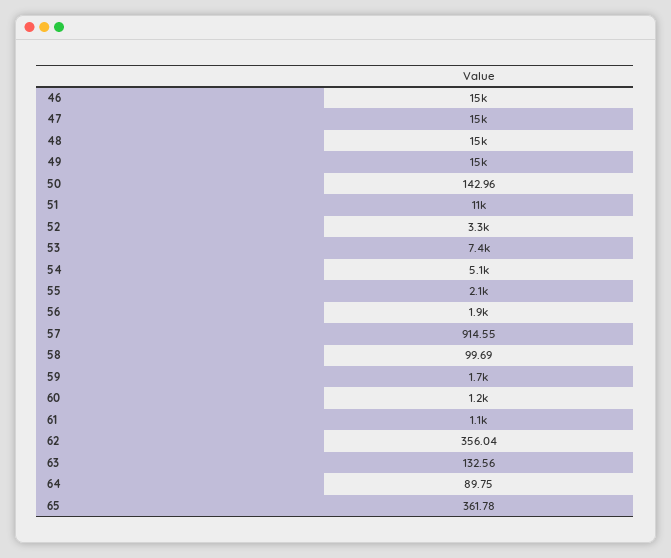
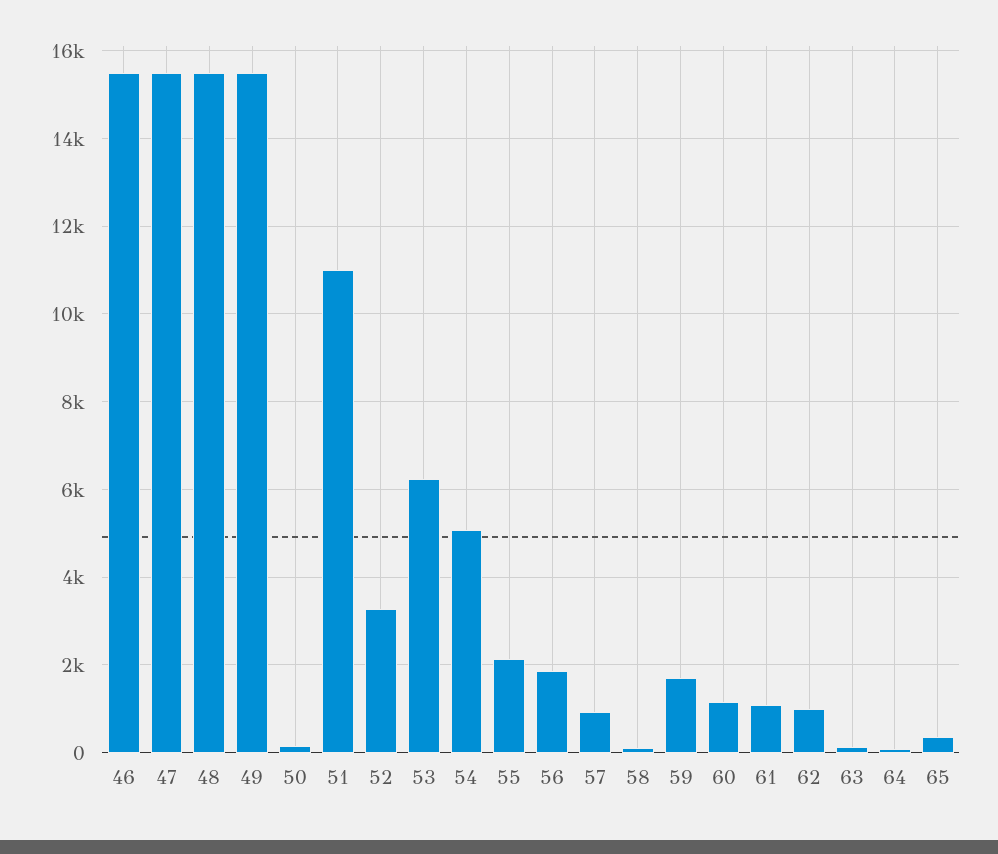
53: 7400 -> 6200
62: 356.04 -> 1000

